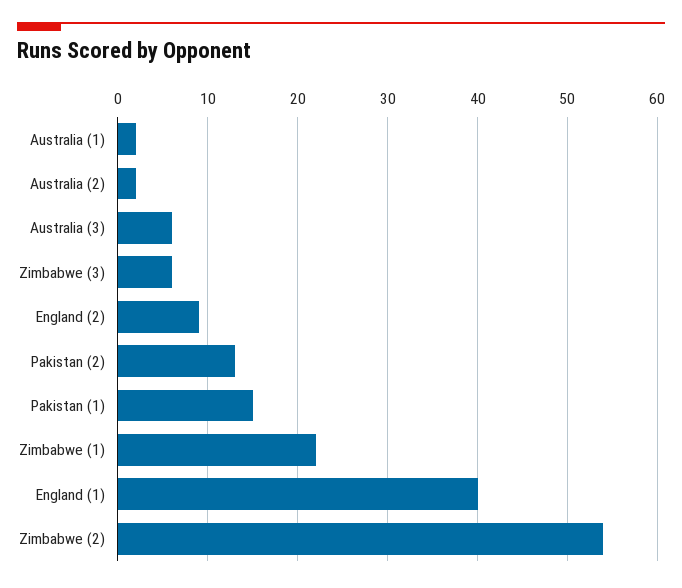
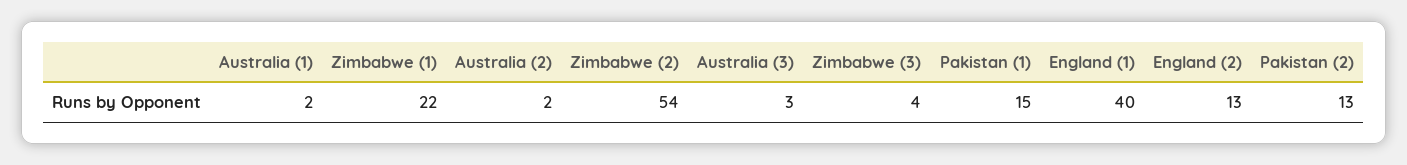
Australia (3): 6 -> 3
Zimbabwe (3): 6 -> 4
England (2): 9 -> 13

